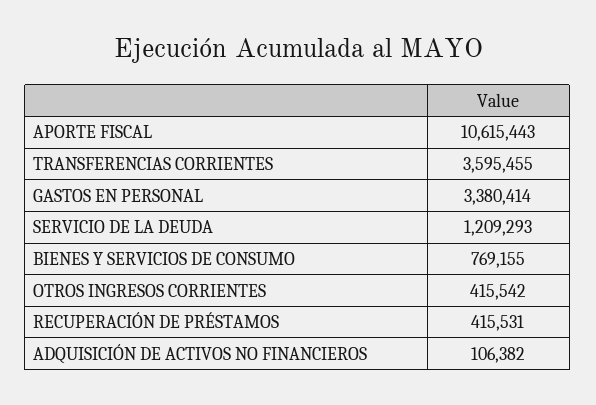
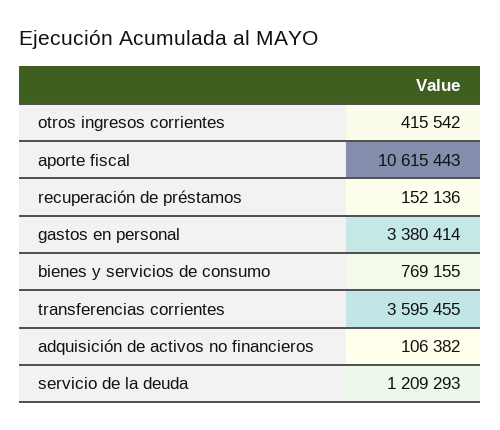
RECUPERACIÓN DE PRÉSTAMOS: 415531 -> 152136

